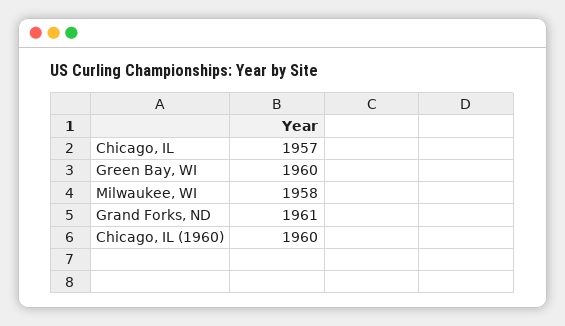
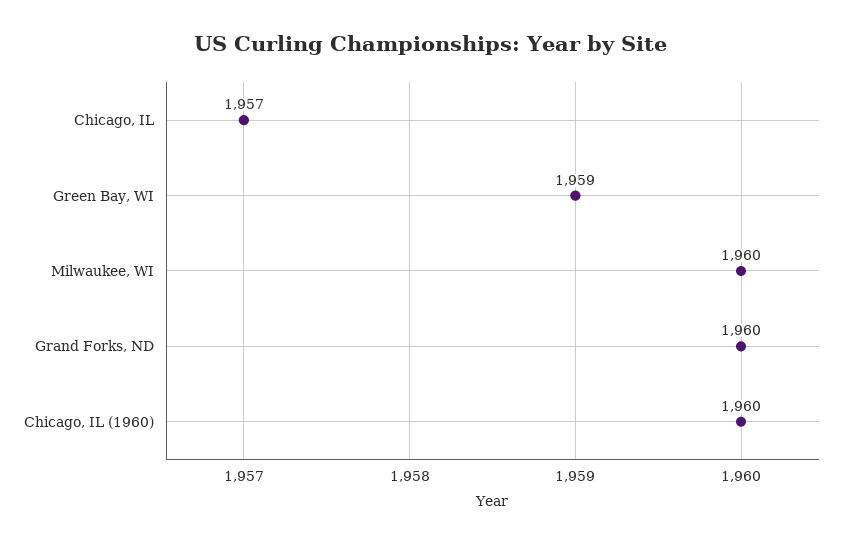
Green Bay, WI: 1960 -> 1959
Milwaukee, WI: 1958 -> 1960
Grand Forks, ND: 1961 -> 1960

